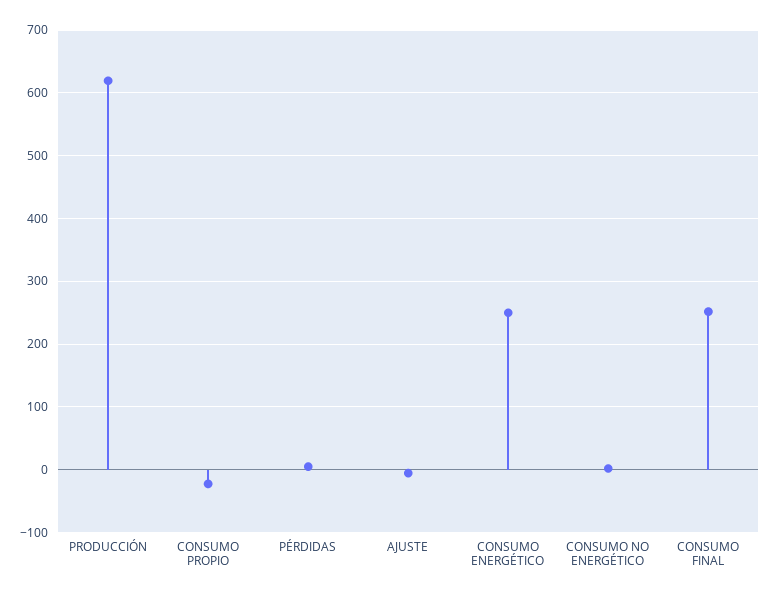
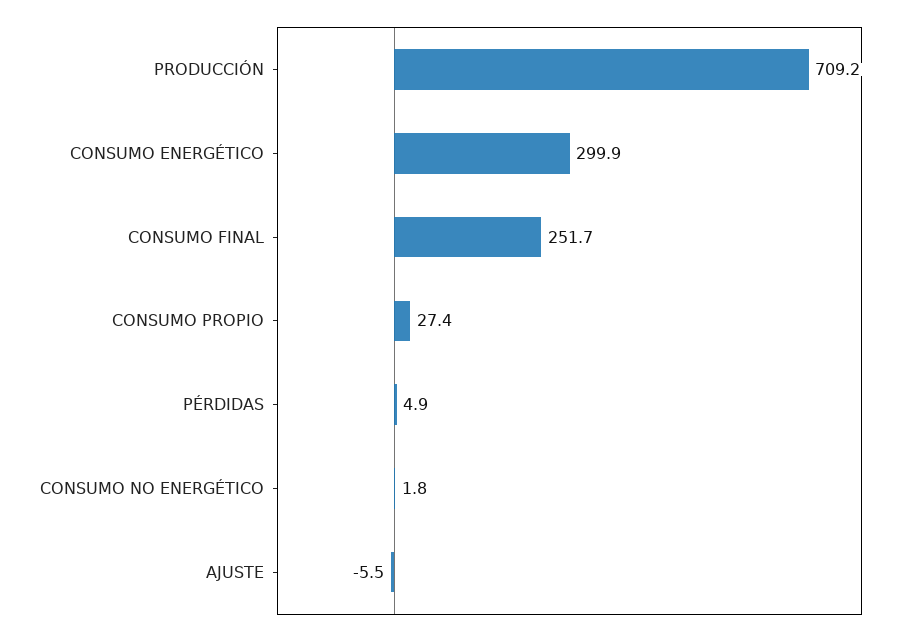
PRODUCCIÓN: 620 -> 709.2
CONSUMO PROPIO: -20 -> 27.4
CONSUMO ENERGÉTICO: 250 -> 299.9

